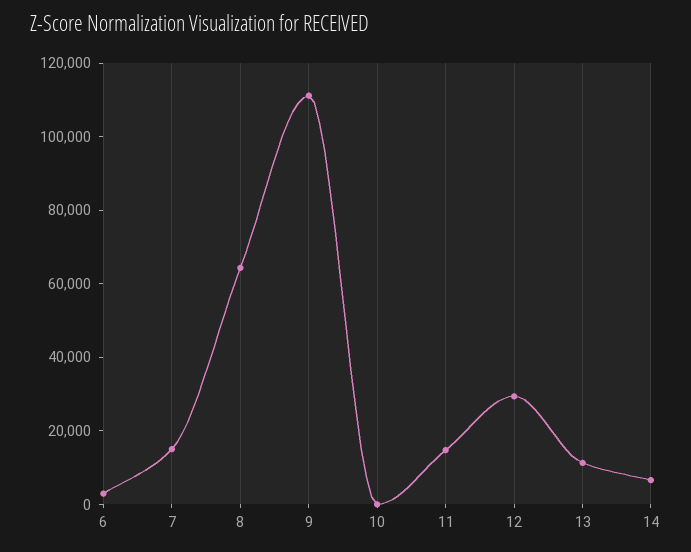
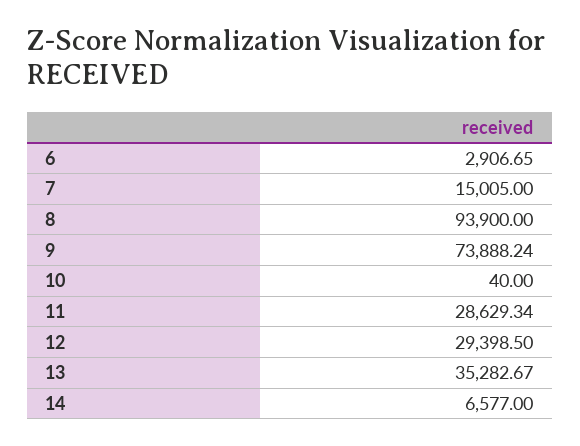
8: 65000 -> 93900
9: 110000 -> 73888.24
11: 15000 -> 28629.34
13: 10000 -> 35282.67

